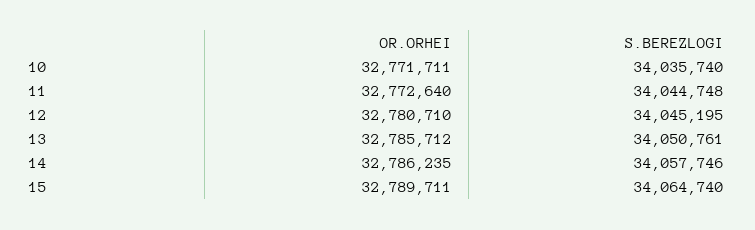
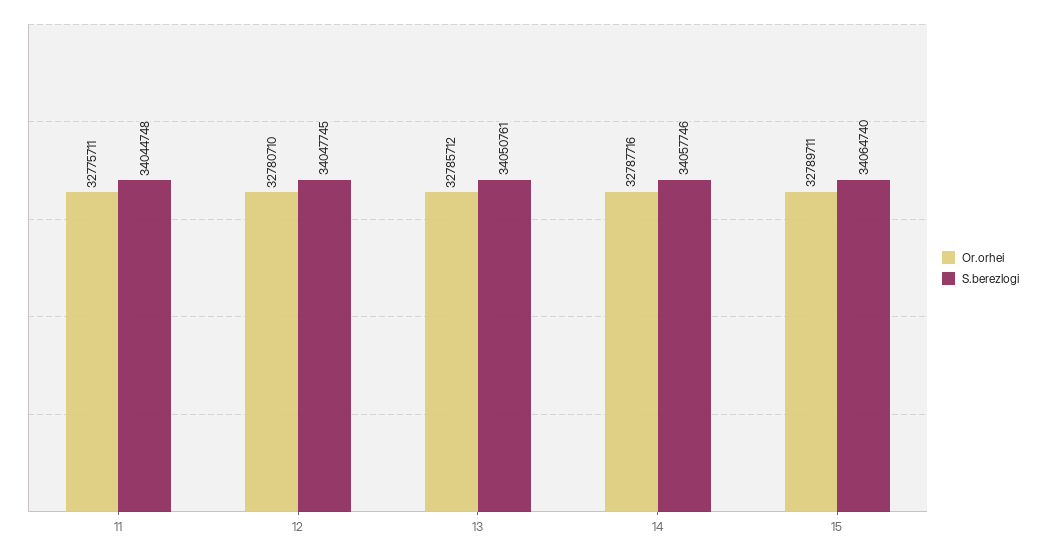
OR.ORHEI, 10: 32771711 -> none
S.BEREZLOGI, 10: 34035740 -> none
OR.ORHEI, 11: 32772640 -> 32775711
S.BEREZLOGI, 12: 34045195 -> 34047745
OR.ORHEI, 14: 32786235 -> 32787716

